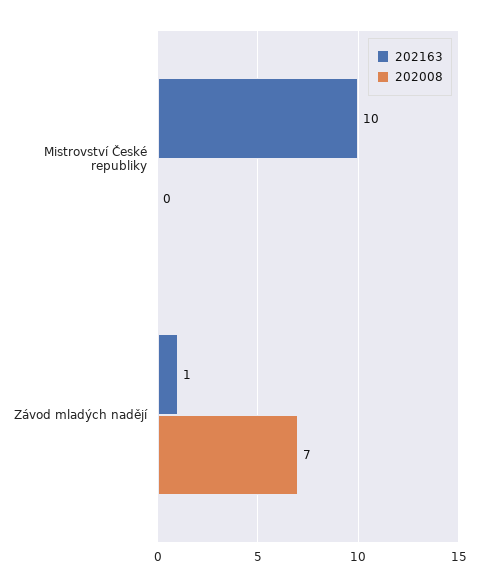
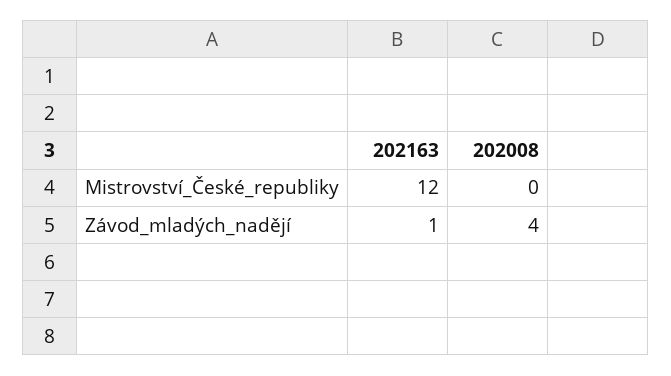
202163, Mistrovství České republiky: 10 -> 12
202008, Závod mladých nadějí: 7 -> 4

